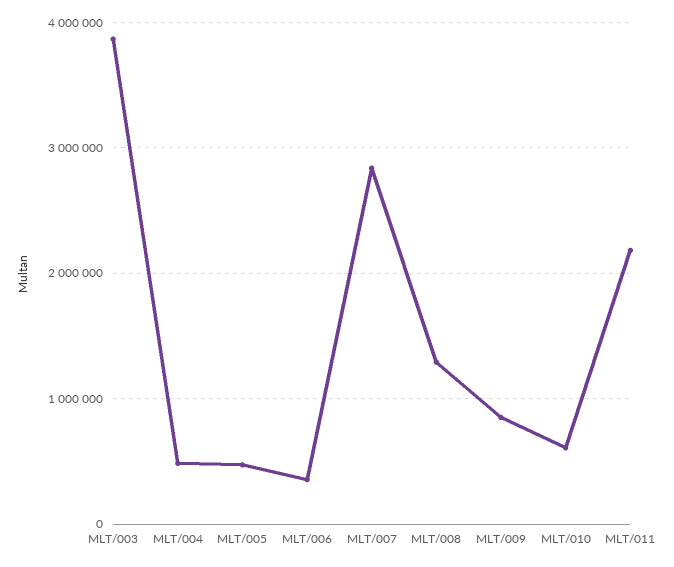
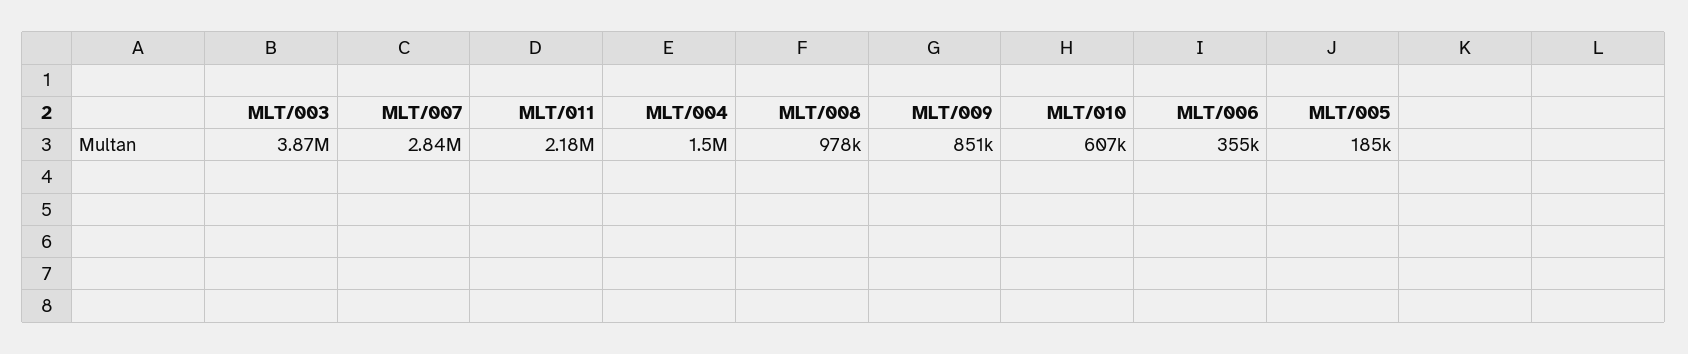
MLT/004: 500000 -> 1500000
MLT/005: 500000 -> 185000
MLT/008: 1300000 -> 978000

